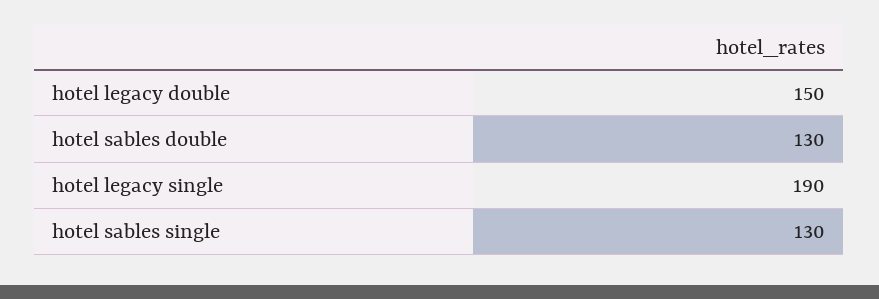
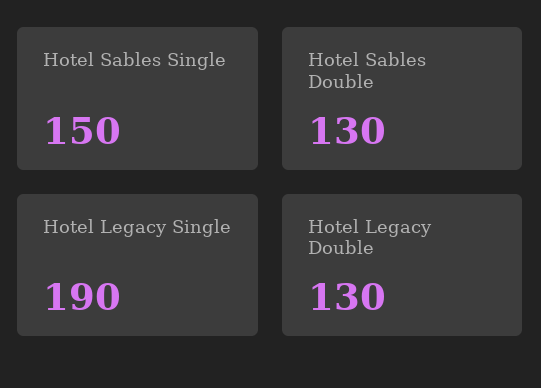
hotel legacy double: 150 -> 130
hotel sables single: 130 -> 150

